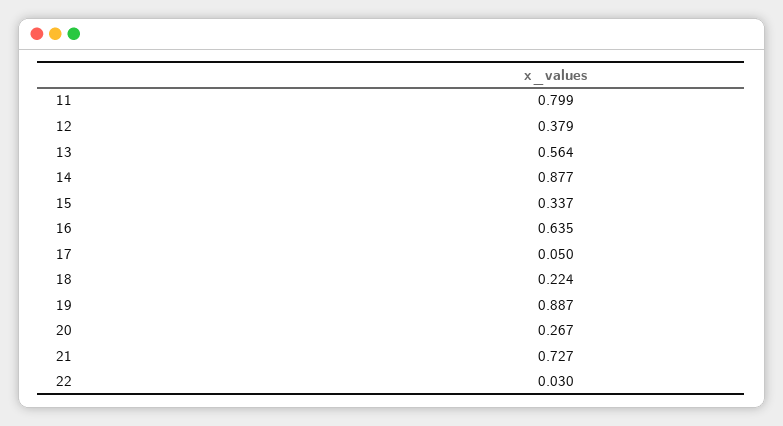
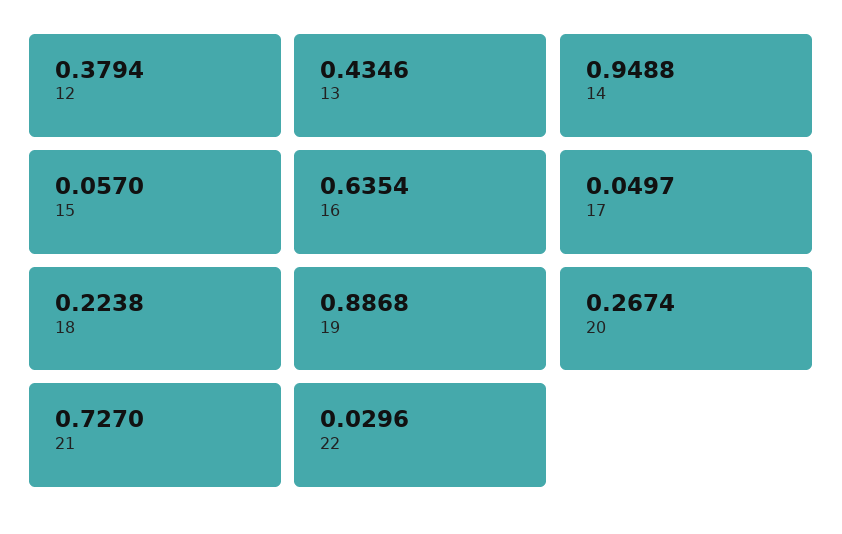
11: 0.799 -> none
13: 0.564 -> 0.4346
14: 0.877 -> 0.9488
15: 0.337 -> 0.057

